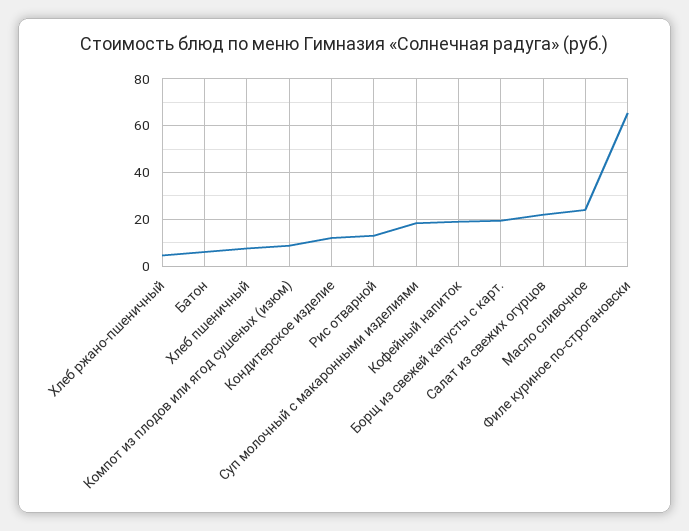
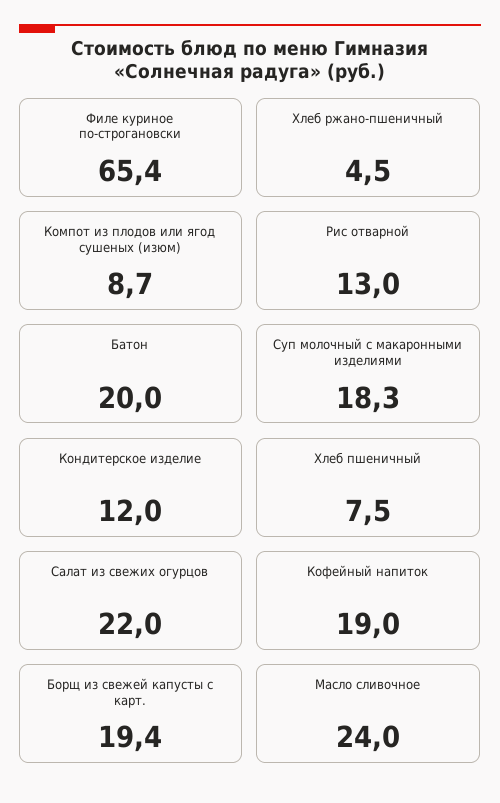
Батон: 5 -> 20

